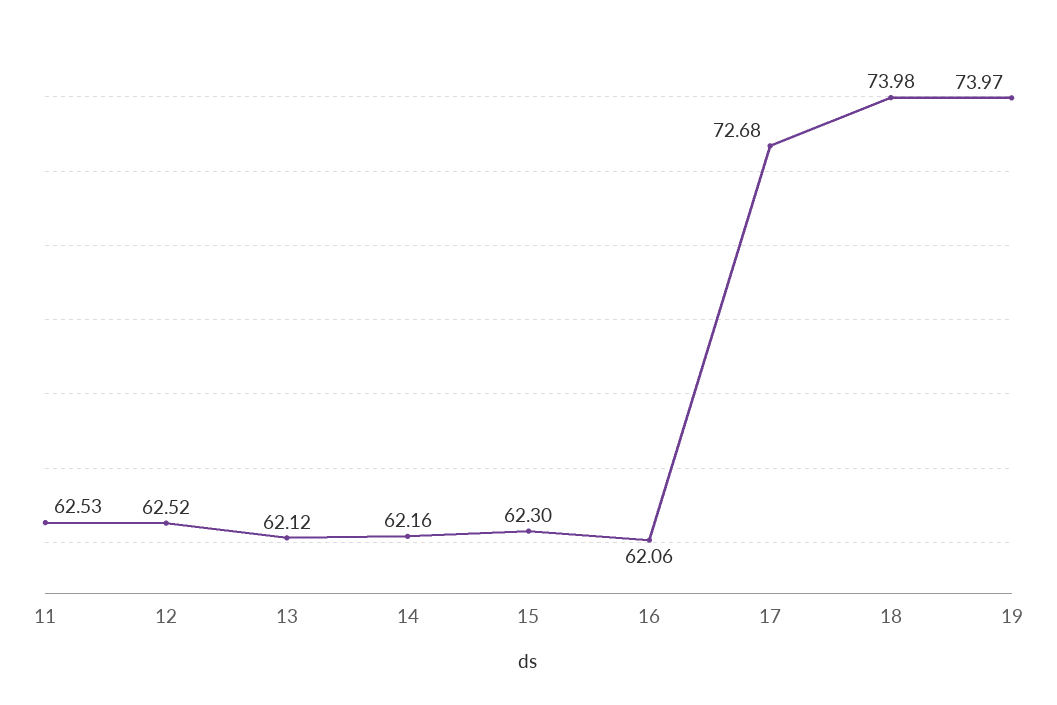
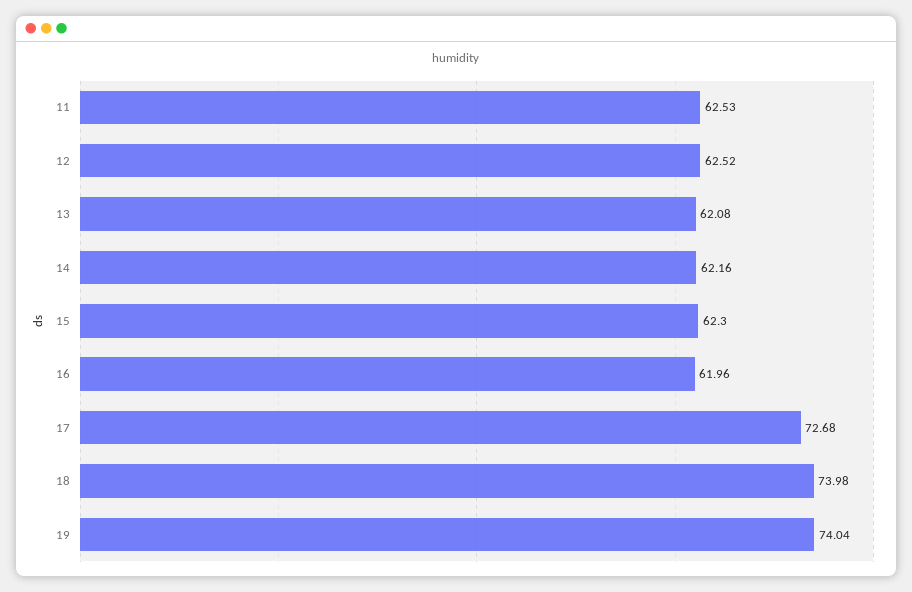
13: 62.12 -> 62.08
16: 62.06 -> 61.96
19: 73.97 -> 74.04

